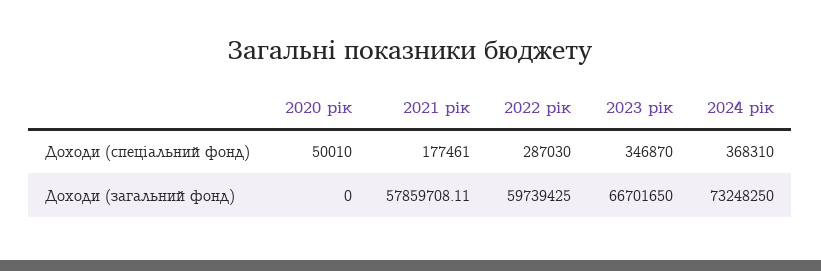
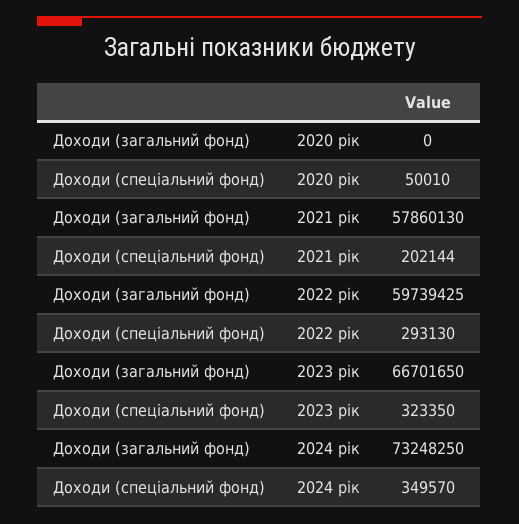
2021 рік, Доходи (спеціальний фонд): 177461 -> 202144
2022 рік, Доходи (спеціальний фонд): 287030 -> 293130
2023 рік, Доходи (спеціальний фонд): 346870 -> 323350
2024 рік, Доходи (спеціальний фонд): 368310 -> 349570
2021 рік, Доходи (загальний фонд): 57859708.11 -> 57860130

